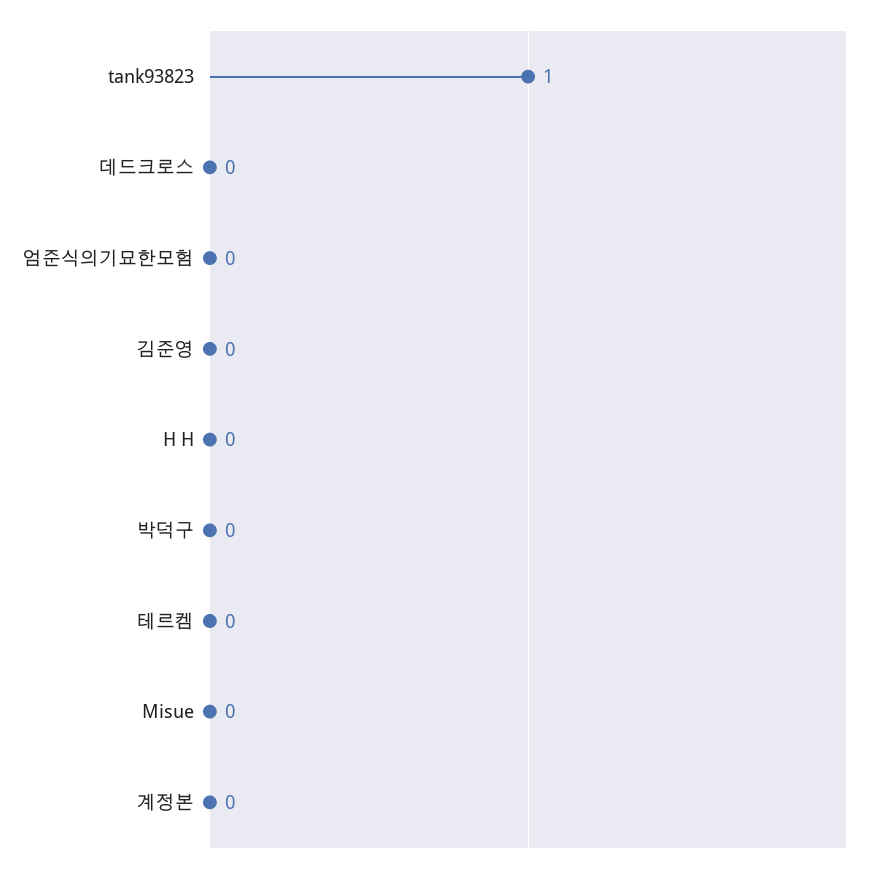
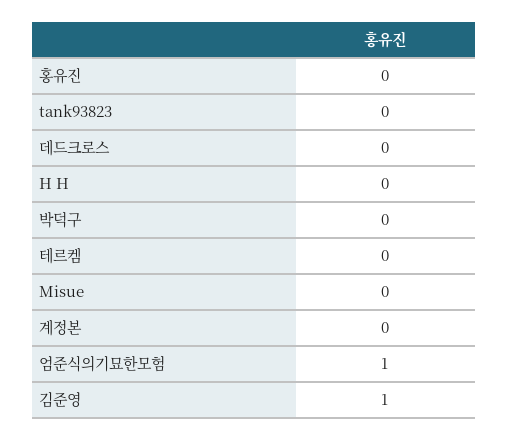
tank93823: 1 -> 0
엄준식의기묘한모험: 0 -> 1
김준영: 0 -> 1
홍유진: none -> 0

